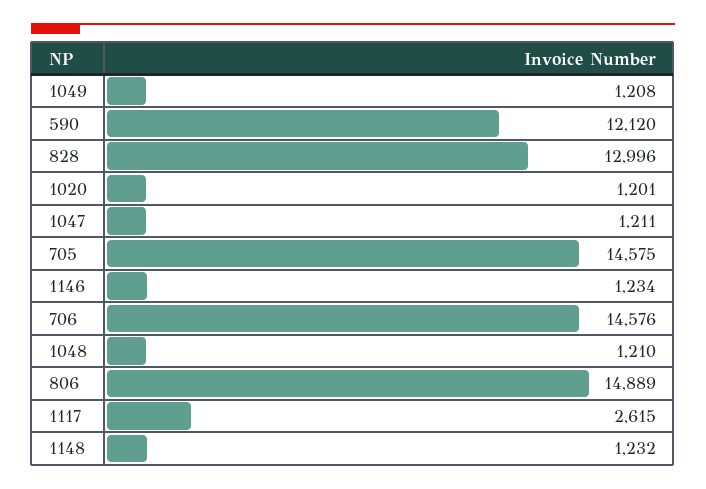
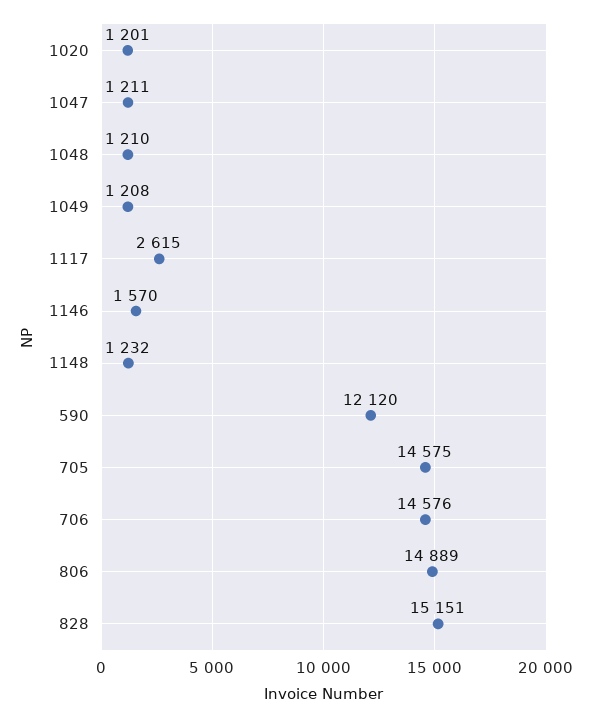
828: 12996 -> 15151
1146: 1234 -> 1570

